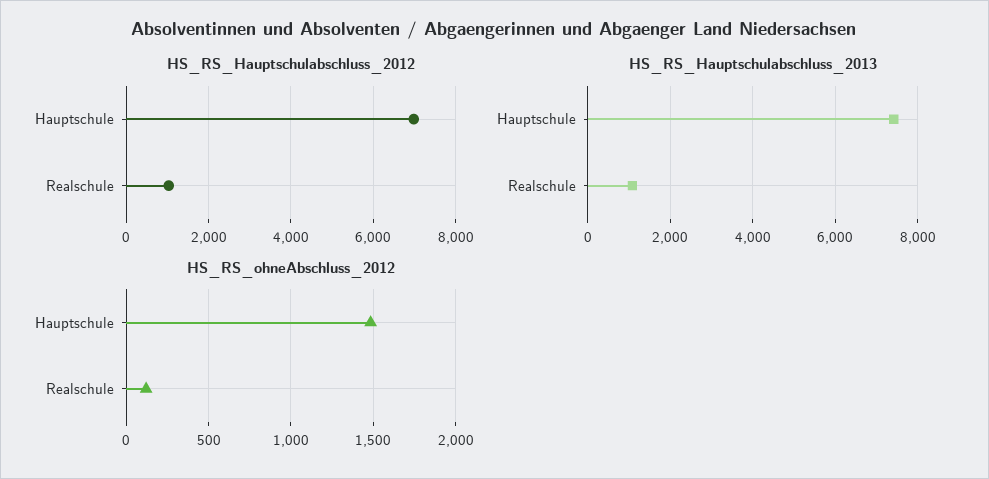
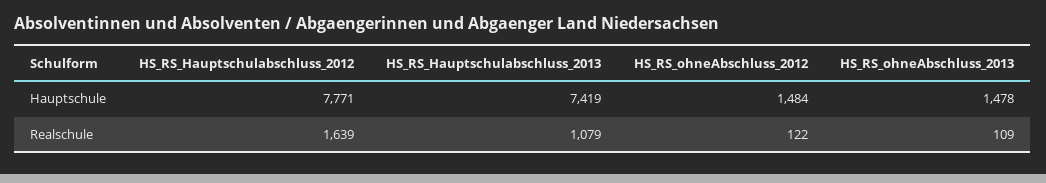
HS_RS_Hauptschulabschluss_2012, Hauptschule: 7000 -> 7771
HS_RS_Hauptschulabschluss_2012, Realschule: 1000 -> 1639
HS_RS_ohneAbschluss_2013, Hauptschule: none -> 1478
HS_RS_ohneAbschluss_2013, Realschule: none -> 109

